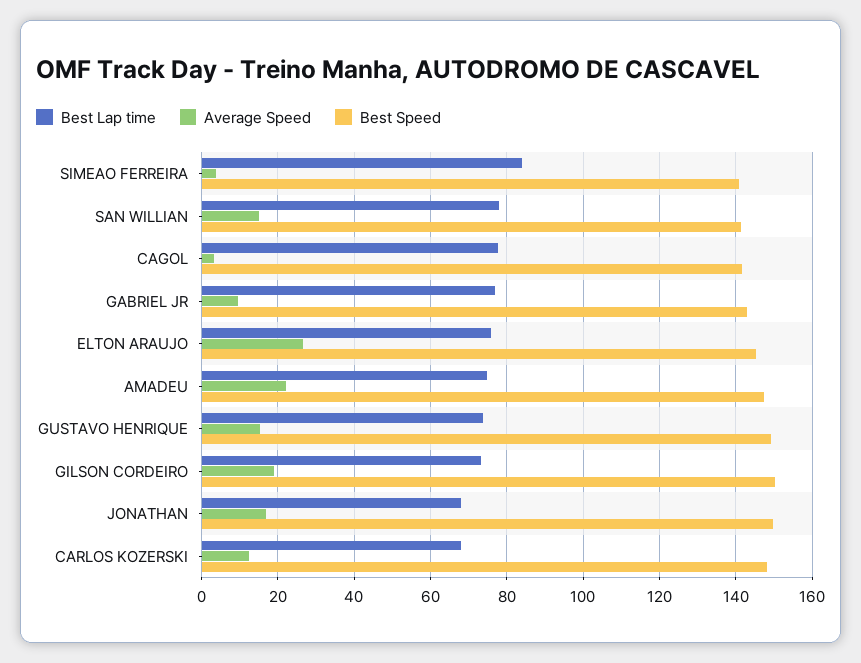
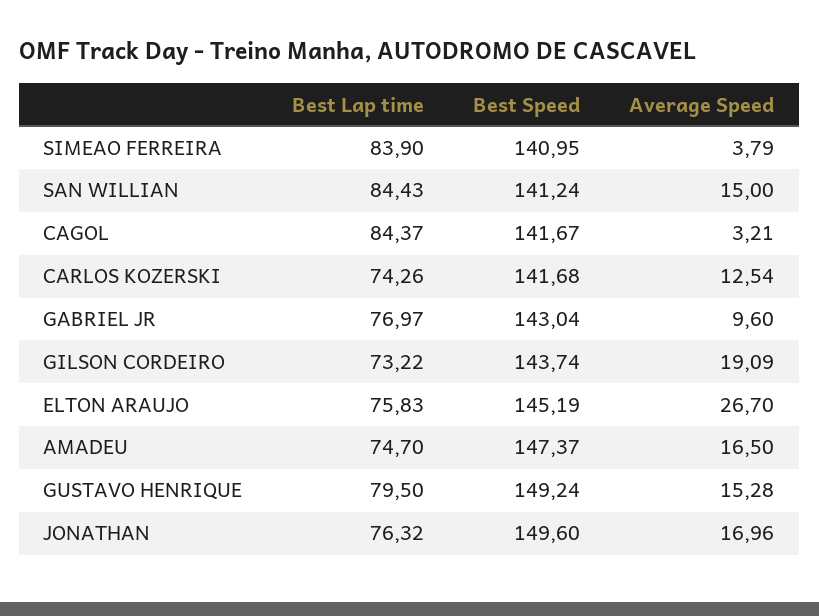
Best Lap time, SAN WILLIAN: 78 -> 84.43
Best Lap time, CAGOL: 78 -> 84.37
Average Speed, AMADEU: 22 -> 16.5
Best Lap time, GUSTAVO HENRIQUE: 74 -> 79.5
Best Speed, GILSON CORDEIRO: 150 -> 143.74
Best Lap time, JONATHAN: 68 -> 76.32
Best Lap time, CARLOS KOZERSKI: 68 -> 74.26
Best Speed, CARLOS KOZERSKI: 148 -> 141.68

